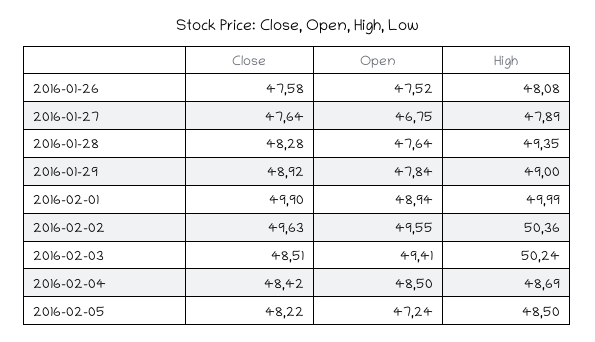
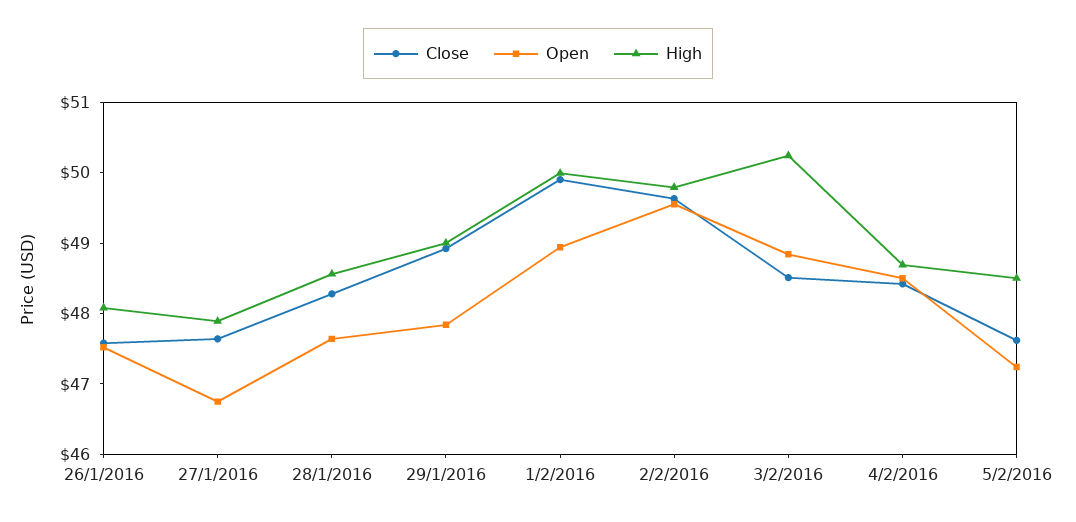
High, 2016-01-28: 49.35 -> 48.6
High, 2016-02-02: 50.36 -> 49.8
Open, 2016-02-03: 49.41 -> 48.8
Close, 2016-02-05: 48.22 -> 47.6

